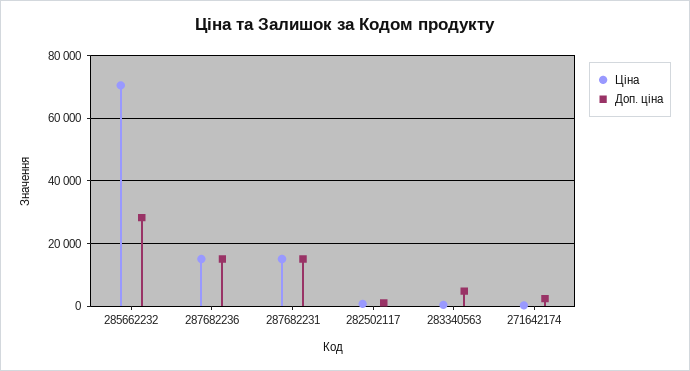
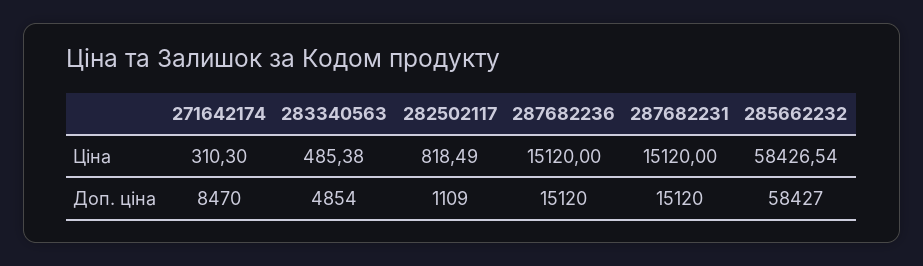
Ціна, 285662232: 70000 -> 58426.54
Доп. ціна, 285662232: 28000 -> 58427
Доп. ціна, 271642174: 2000 -> 8470

